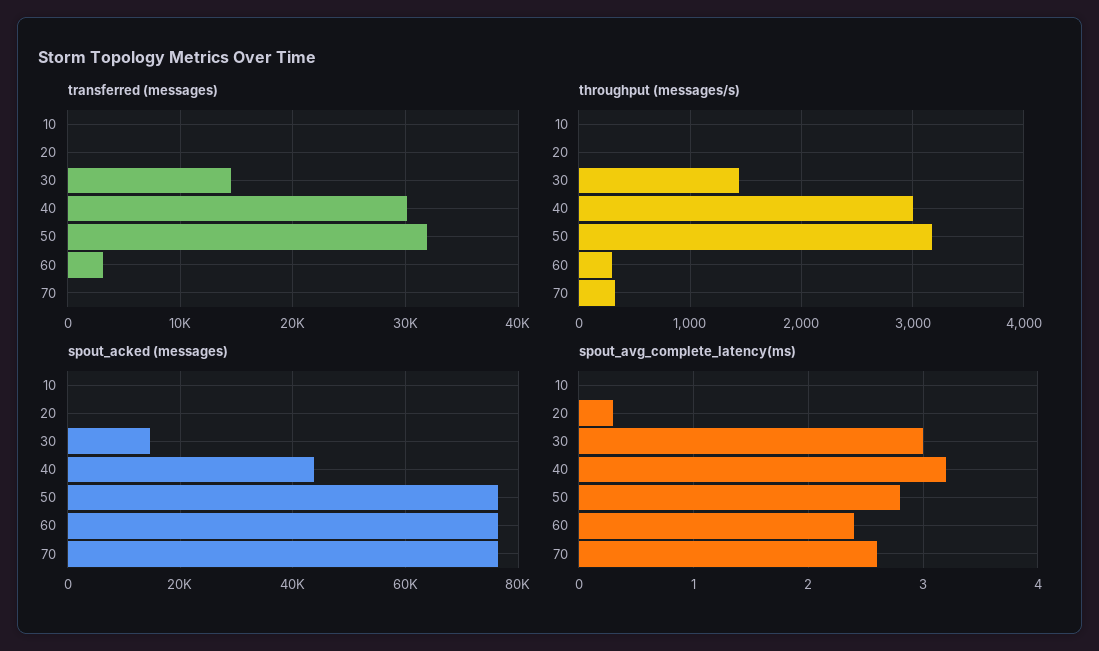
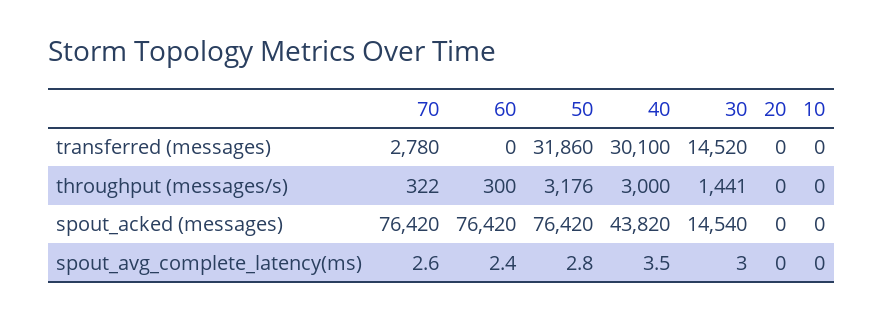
transferred (messages), 60: 3000 -> 0
transferred (messages), 70: 0 -> 2780
spout_avg_complete_latency(ms), 20: 0.3 -> 0
spout_avg_complete_latency(ms), 40: 3.2 -> 3.5

